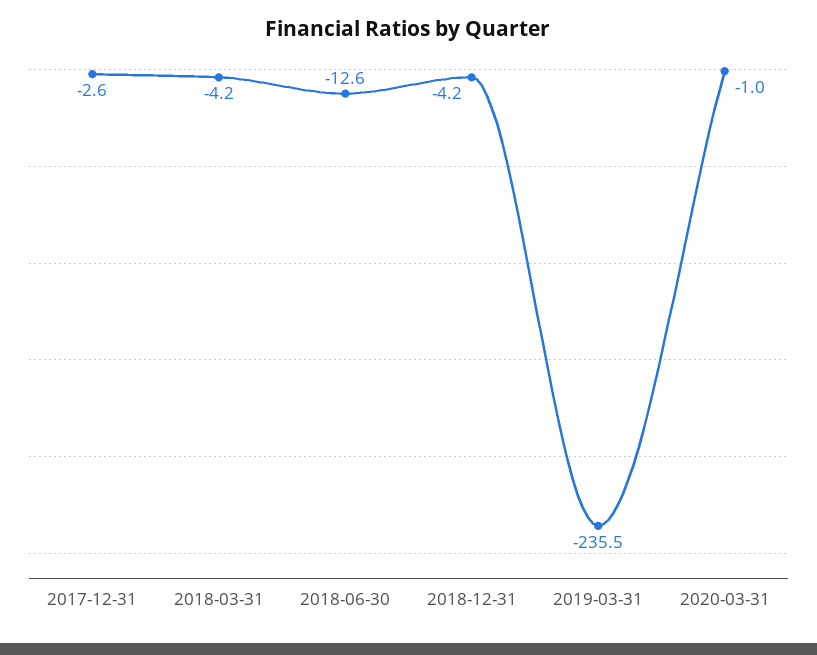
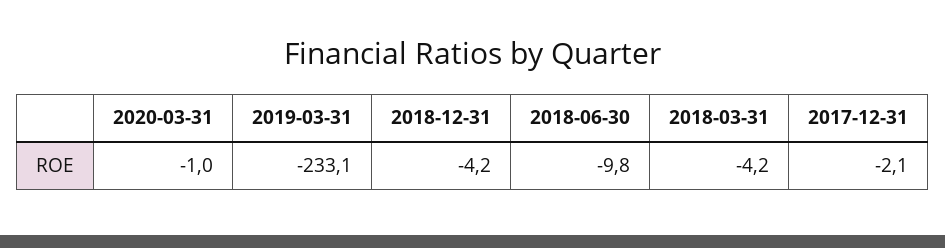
2017-12-31: -2.6 -> -2.1
2018-06-30: -12.6 -> -9.8
2019-03-31: -235.5 -> -233.1

